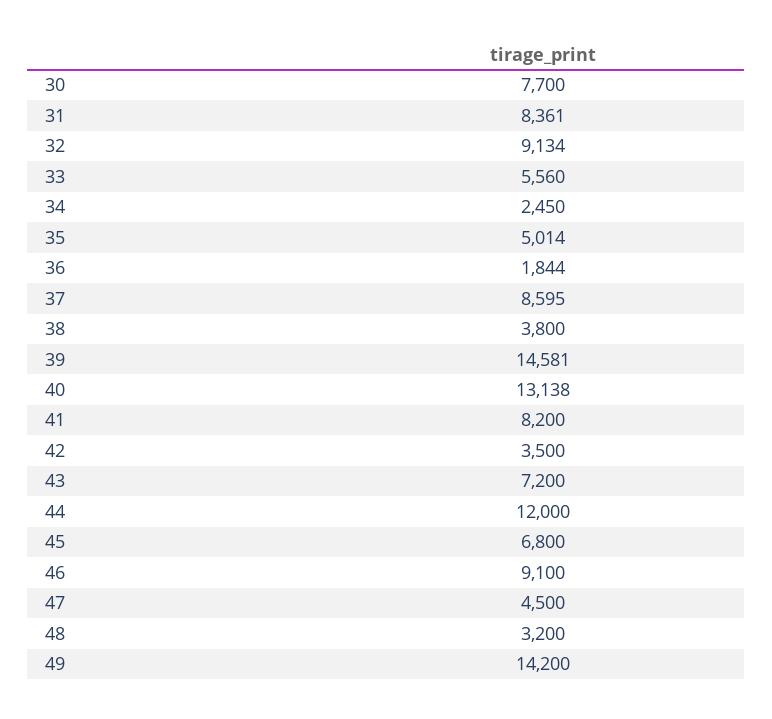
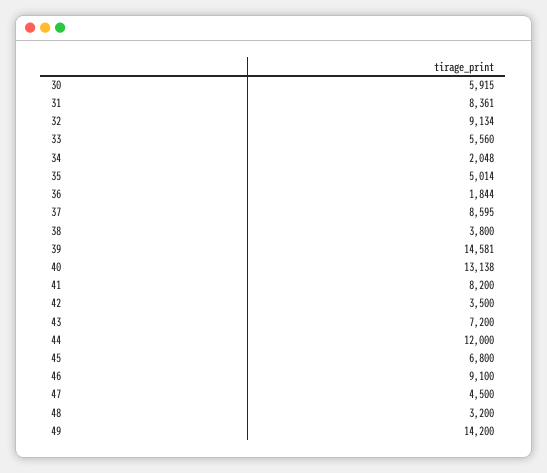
30: 7700 -> 5915
34: 2450 -> 2048

